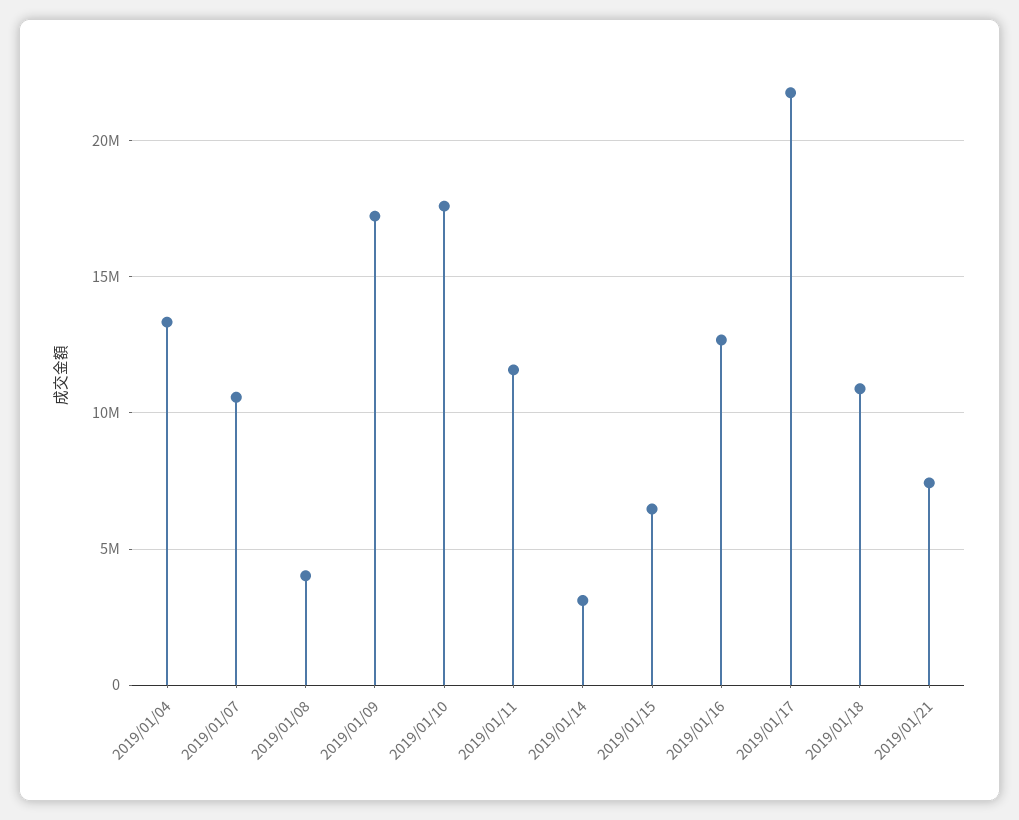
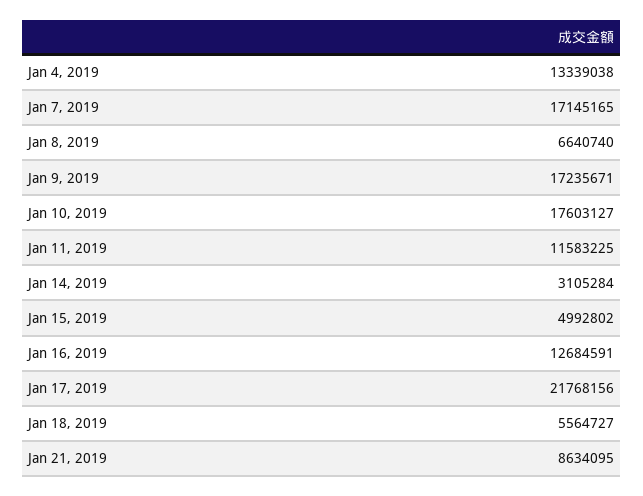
2019/01/07: 10500000 -> 17145165
2019/01/08: 4000000 -> 6640740
2019/01/15: 6500000 -> 4992802
2019/01/18: 11000000 -> 5564727
2019/01/21: 7500000 -> 8634095

